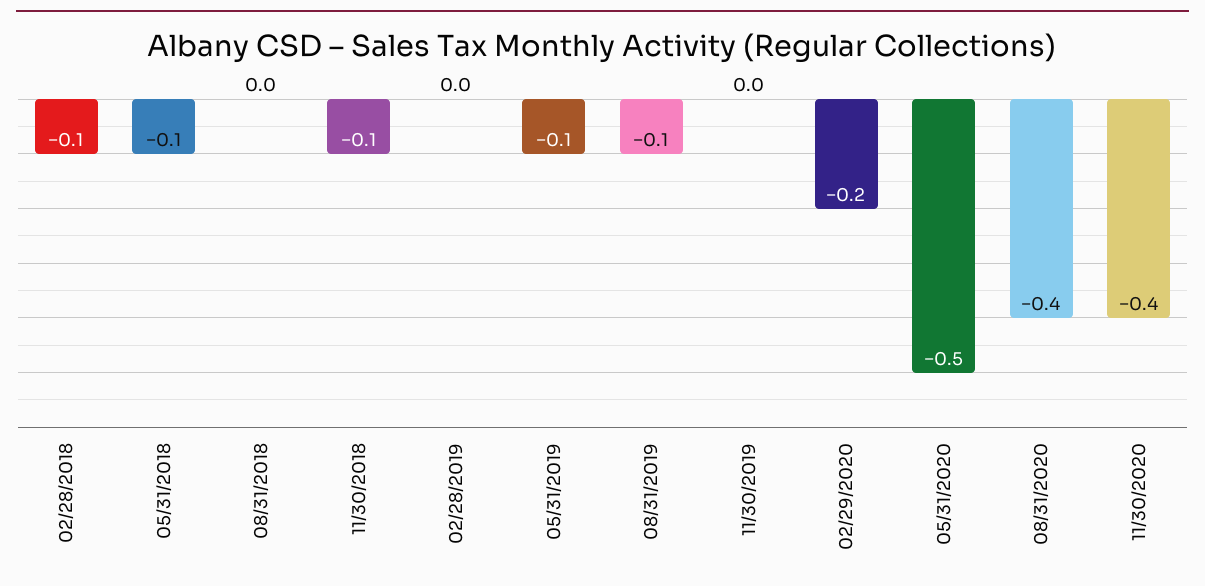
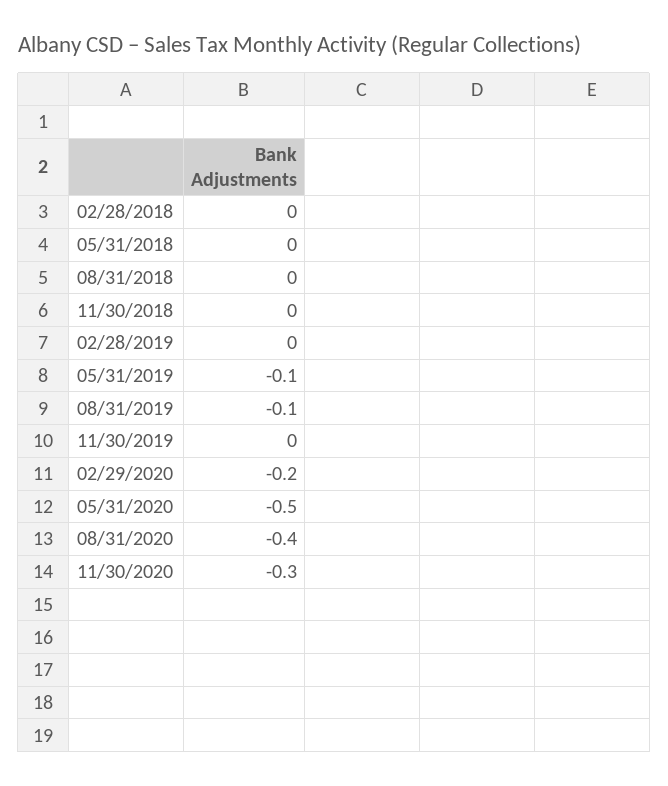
02/28/2018: -0.1 -> 0
05/31/2018: -0.1 -> 0
11/30/2018: -0.1 -> 0
11/30/2020: -0.4 -> -0.3

